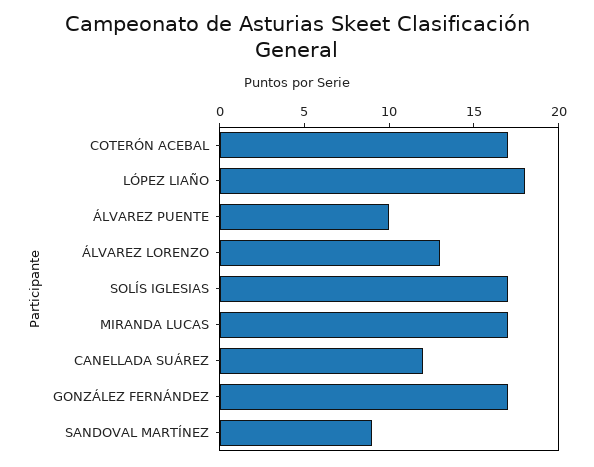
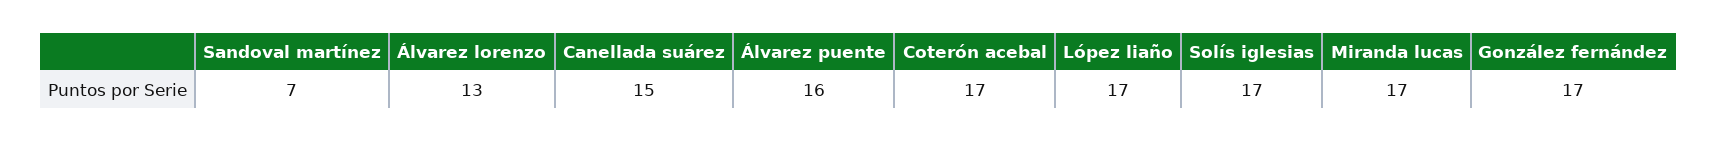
LÓPEZ LIAÑO: 18 -> 17
ÁLVAREZ PUENTE: 10 -> 16
CANELLADA SUÁREZ: 12 -> 15
SANDOVAL MARTÍNEZ: 9 -> 7

